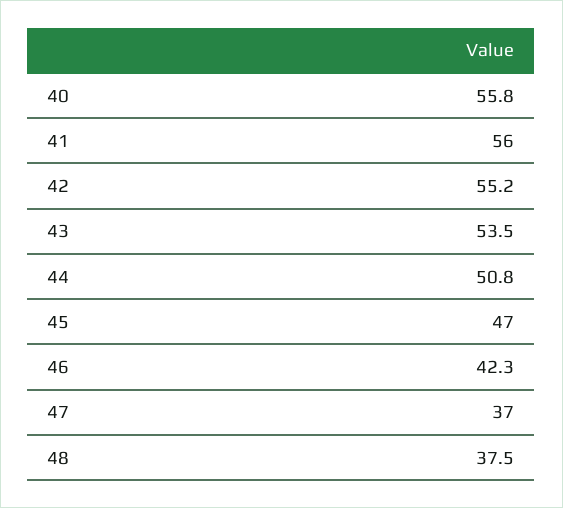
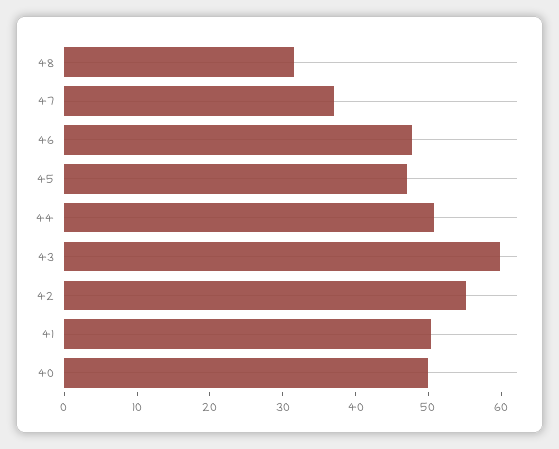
40: 55.8 -> 50
41: 56 -> 50
43: 53.5 -> 60
46: 42.3 -> 48
48: 37.5 -> 32

